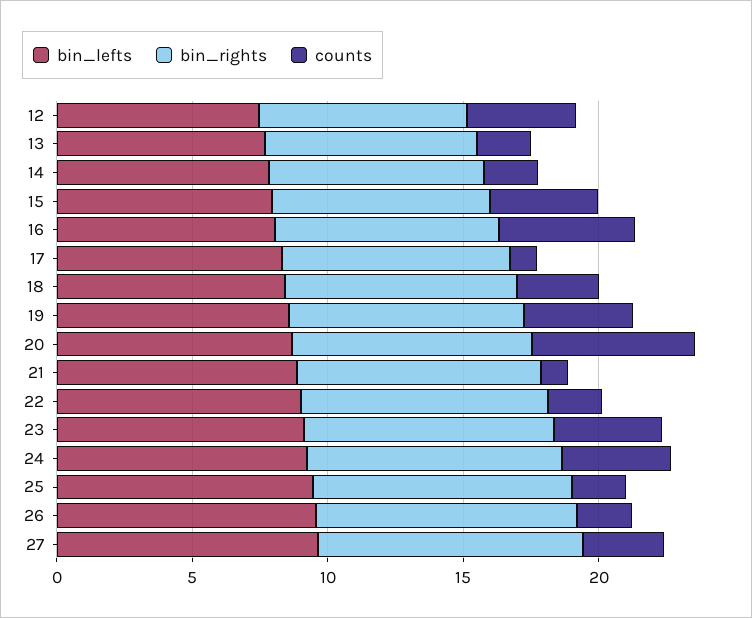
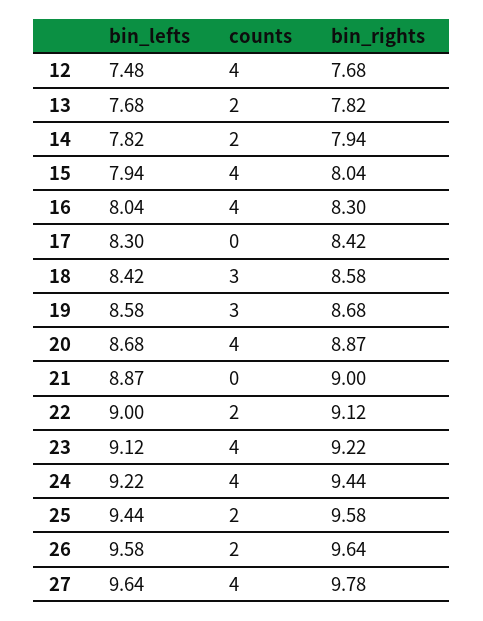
counts, 16: 5 -> 4
counts, 17: 1 -> 0
counts, 19: 4 -> 3
counts, 20: 6 -> 4
counts, 21: 1 -> 0
counts, 27: 3 -> 4

